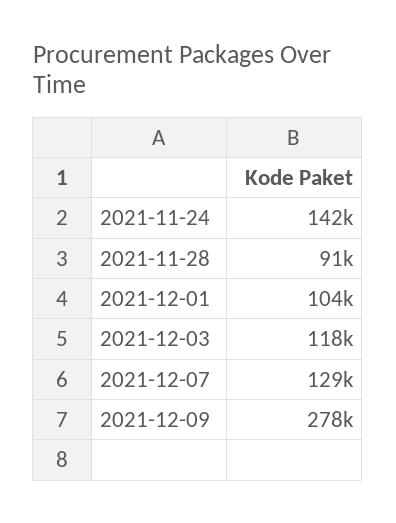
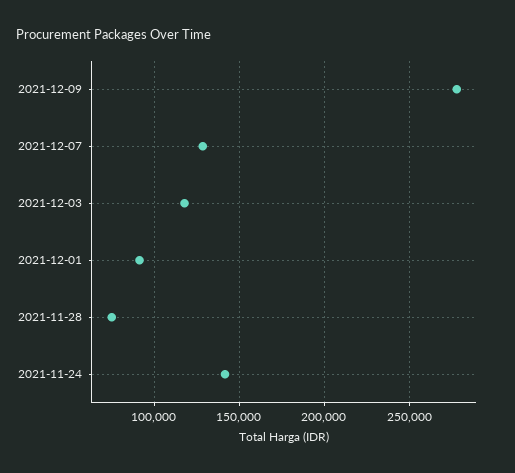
2021-11-28: 91000 -> 75000
2021-12-01: 104000 -> 90000

